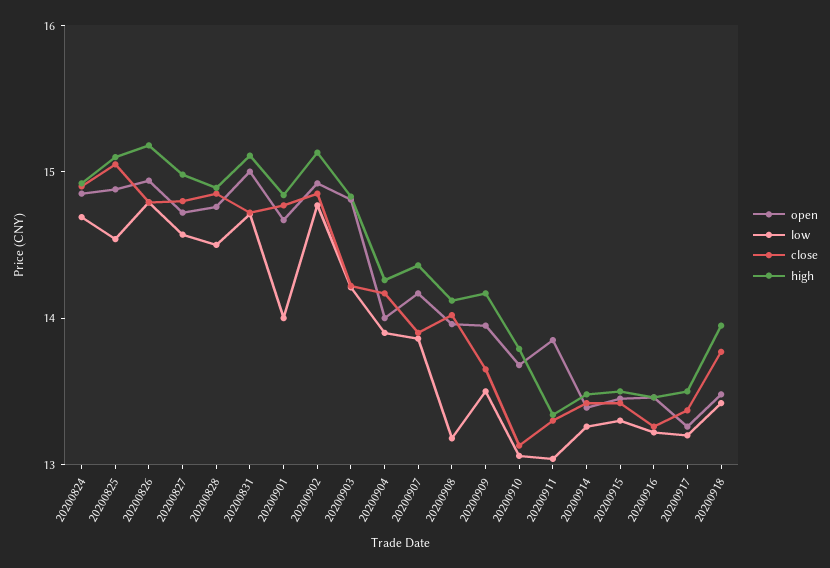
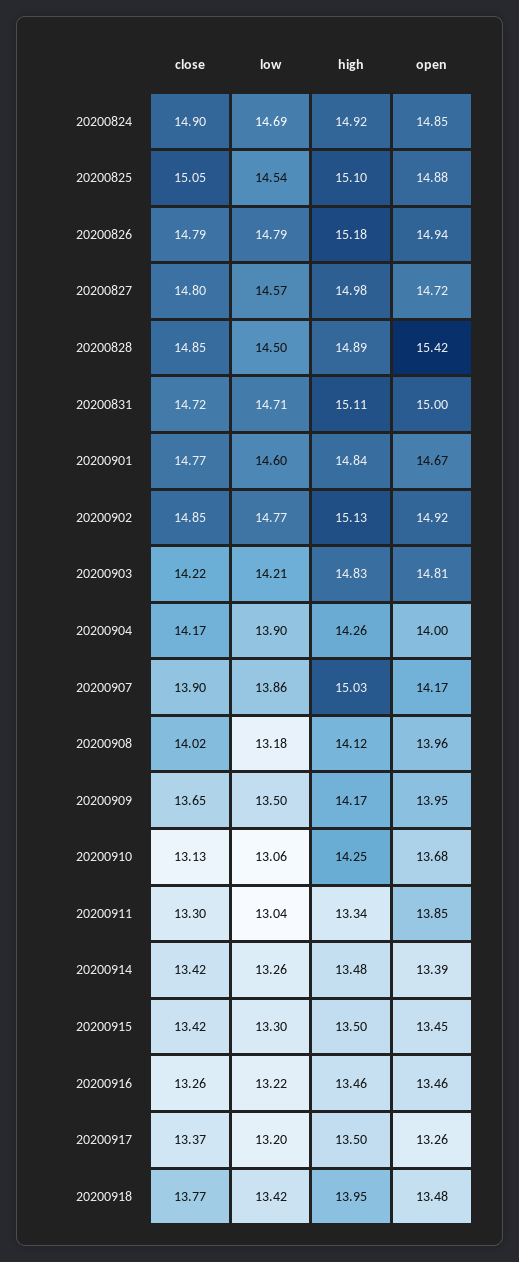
open, 20200828: 14.8 -> 15.42
low, 20200901: 14 -> 14.6
high, 20200907: 14.4 -> 15.03
high, 20200910: 13.8 -> 14.25

